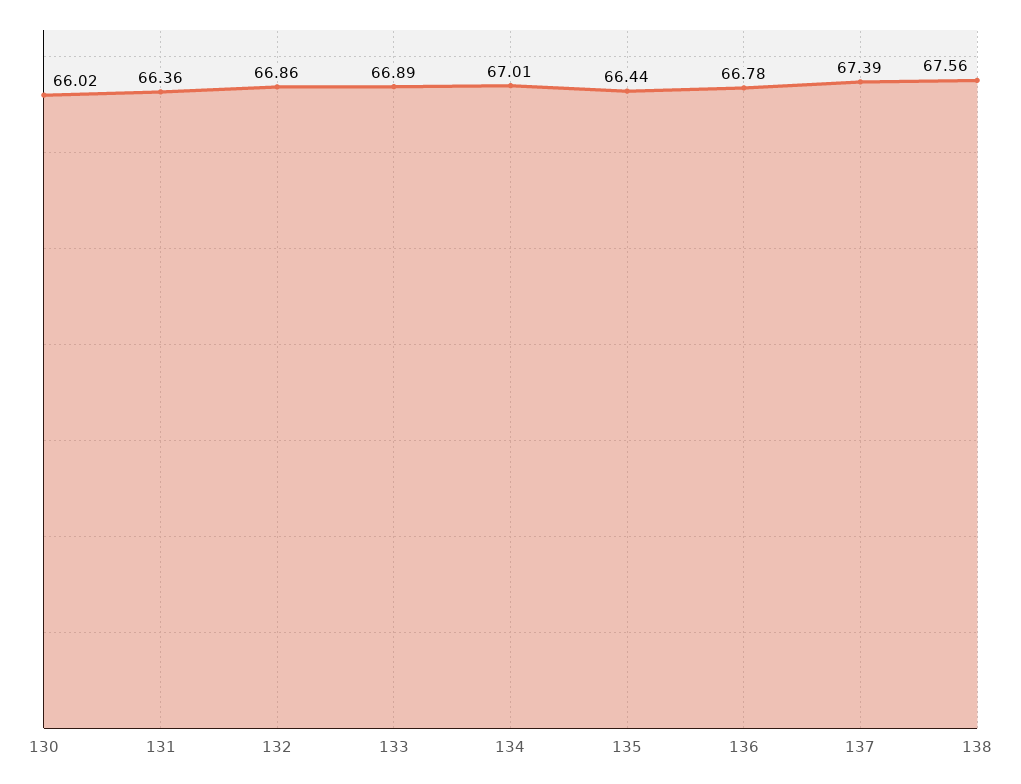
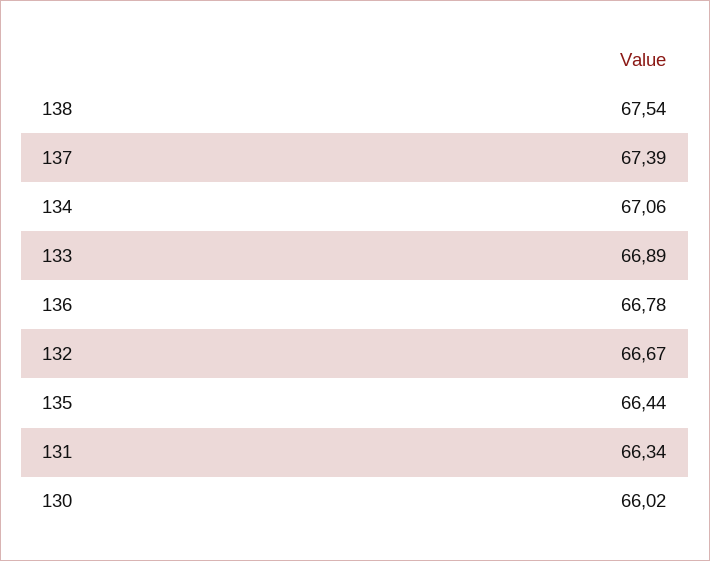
131: 66.36 -> 66.34
132: 66.86 -> 66.67
134: 67.01 -> 67.06
138: 67.56 -> 67.54

